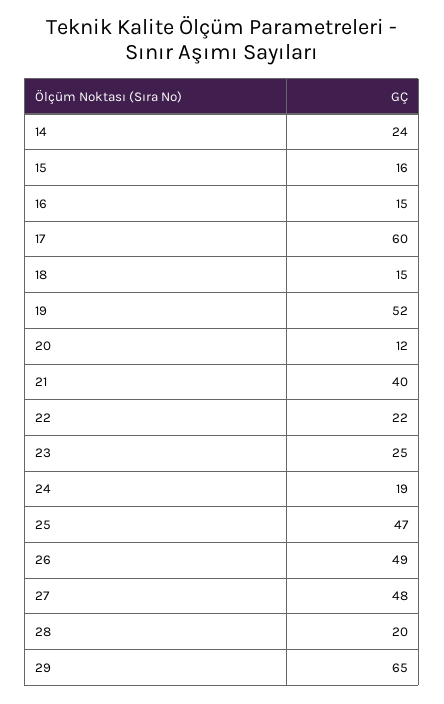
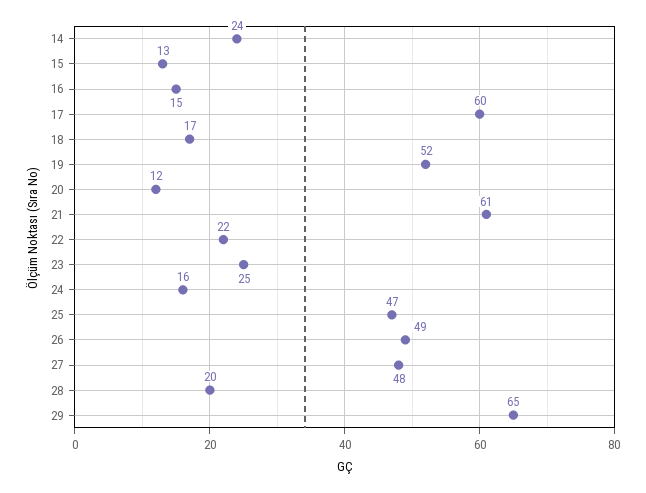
15: 16 -> 13
18: 15 -> 17
21: 40 -> 61
24: 19 -> 16

